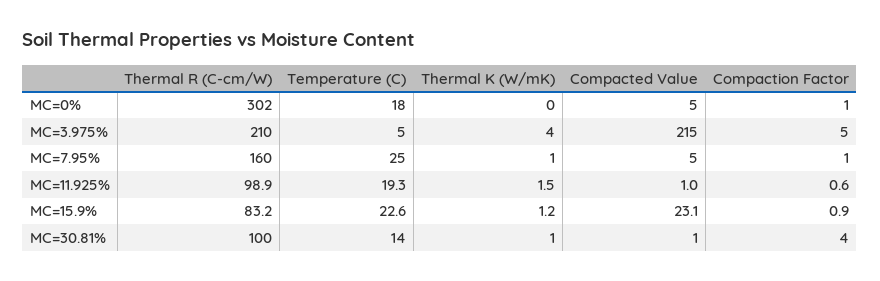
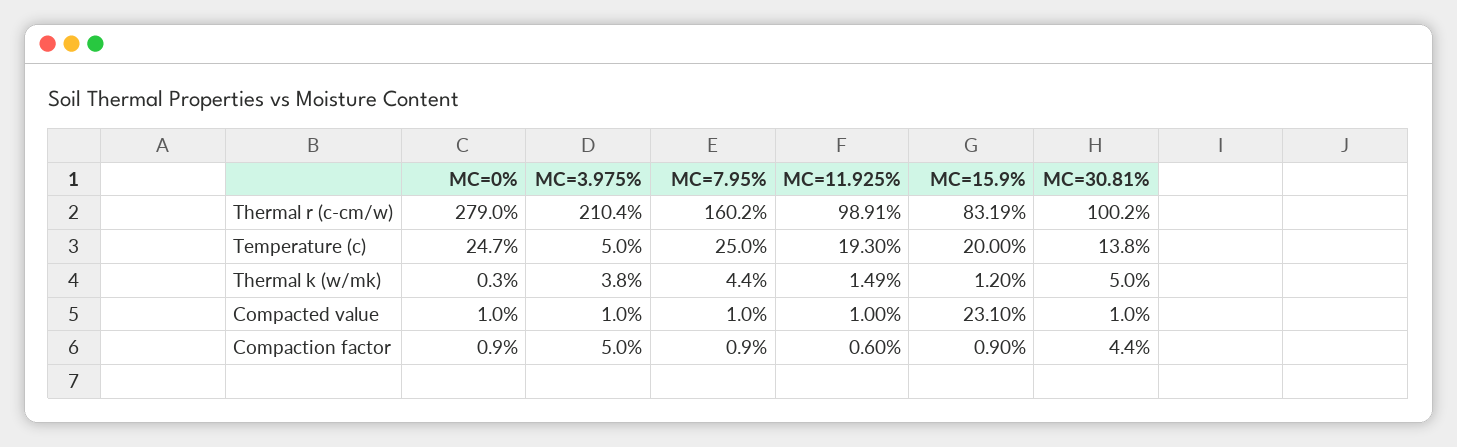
Thermal R (C-cm/W), MC=0%: 302 -> 279
Temperature (C), MC=0%: 18 -> 24.7
Compacted Value, MC=0%: 5 -> 1
Compacted Value, MC=3.975%: 215 -> 1
Thermal K (W/mK), MC=7.95%: 1 -> 4.4
Compacted Value, MC=7.95%: 5 -> 1
Temperature (C), MC=15.9%: 22.6 -> 20
Thermal K (W/mK), MC=30.81%: 1 -> 5

